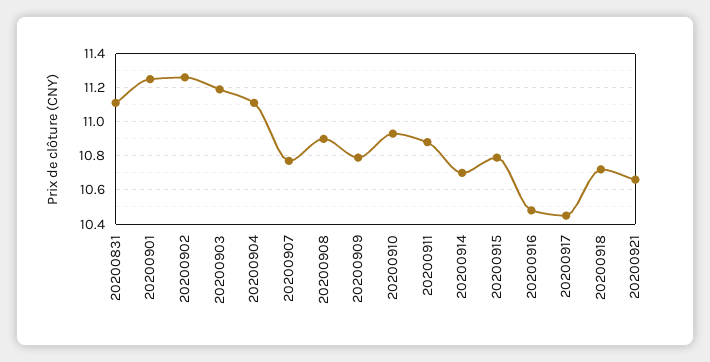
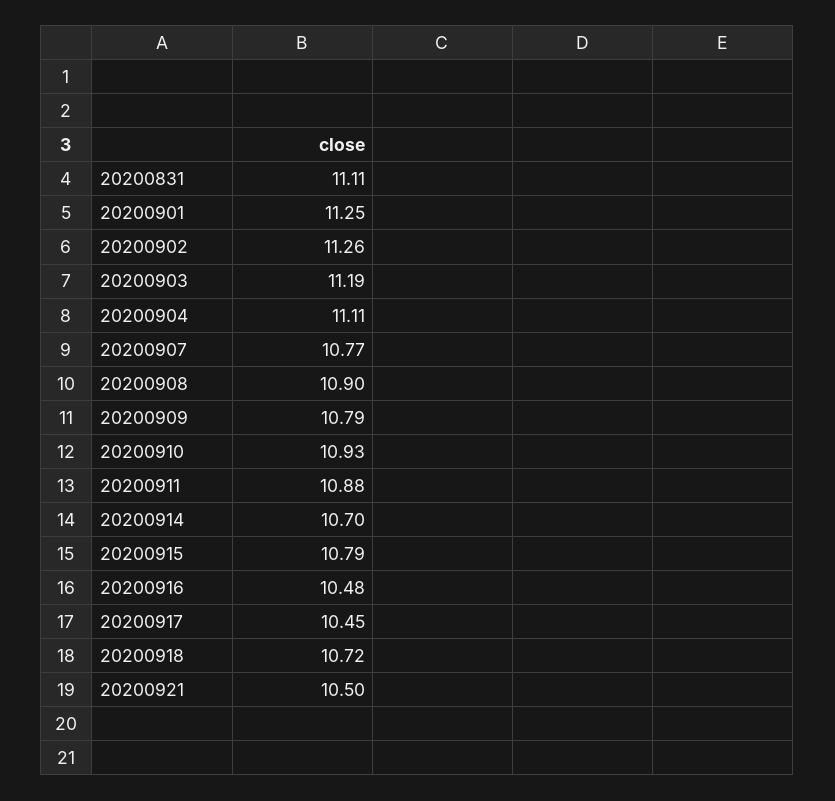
20200921: 10.65 -> 10.5

